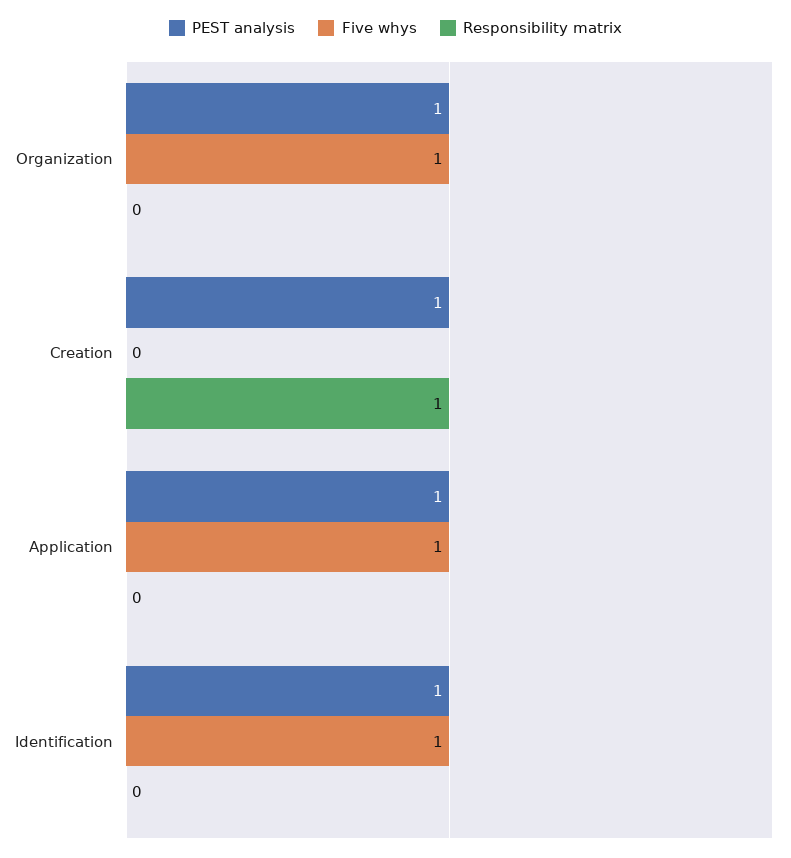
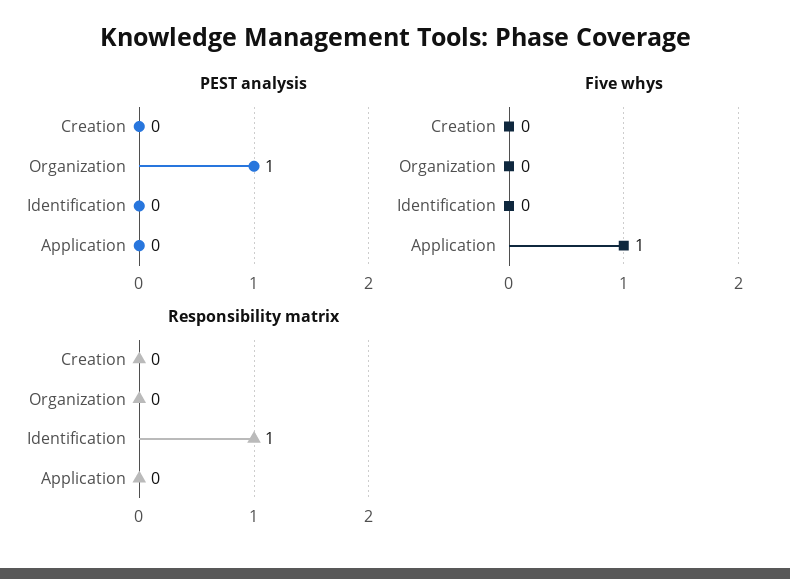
Five whys, Organization: 1 -> 0
PEST analysis, Creation: 1 -> 0
Responsibility matrix, Creation: 1 -> 0
PEST analysis, Application: 1 -> 0
PEST analysis, Identification: 1 -> 0
Five whys, Identification: 1 -> 0
Responsibility matrix, Identification: 0 -> 1

